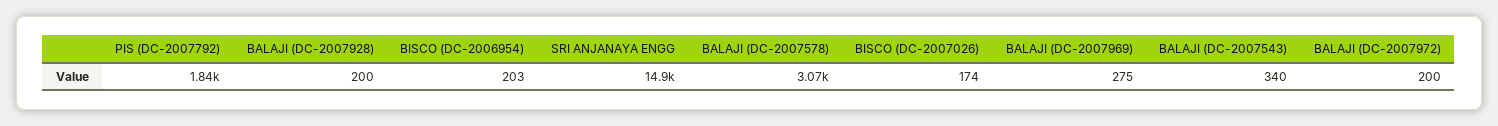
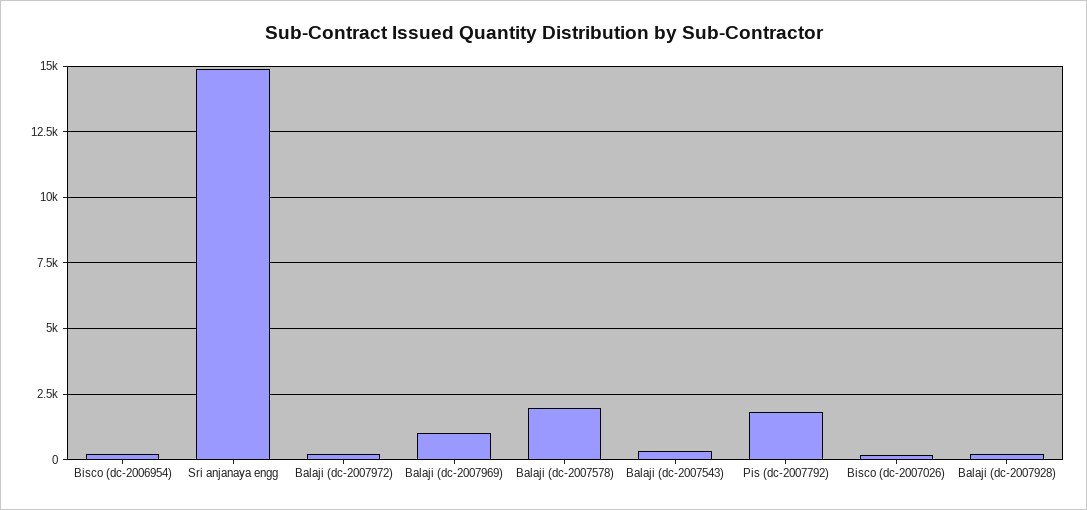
BALAJI (DC-2007578): 3070 -> 2000
BALAJI (DC-2007969): 275 -> 1000

